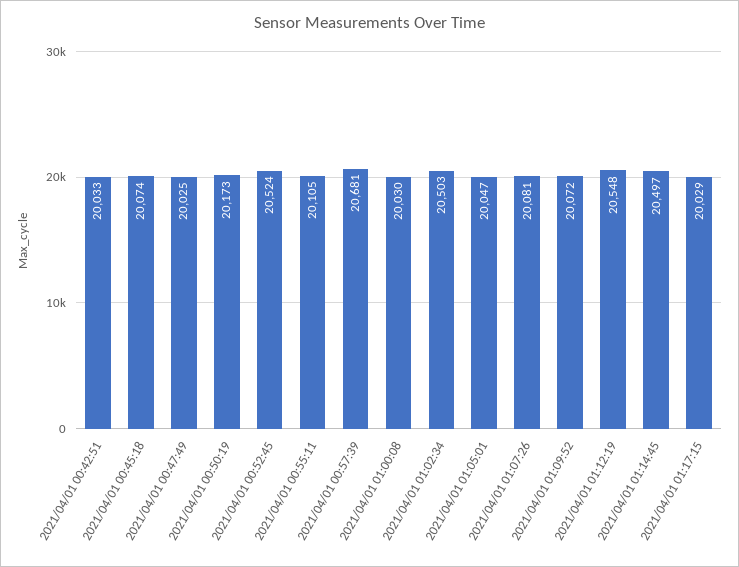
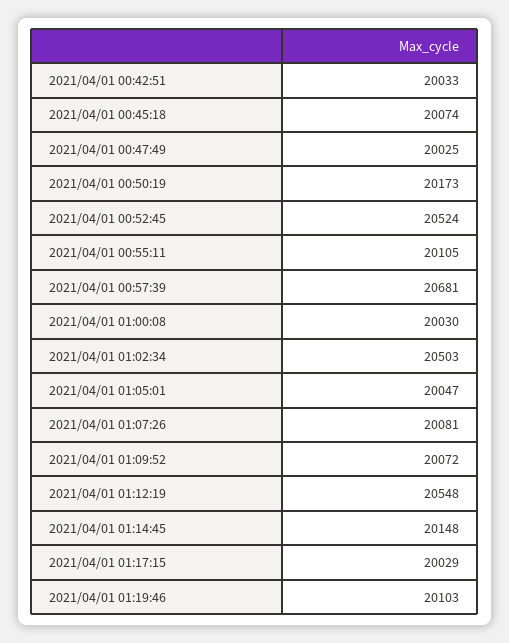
2021/04/01 01:14:45: 20497 -> 20148
2021/04/01 01:19:46: none -> 20103

